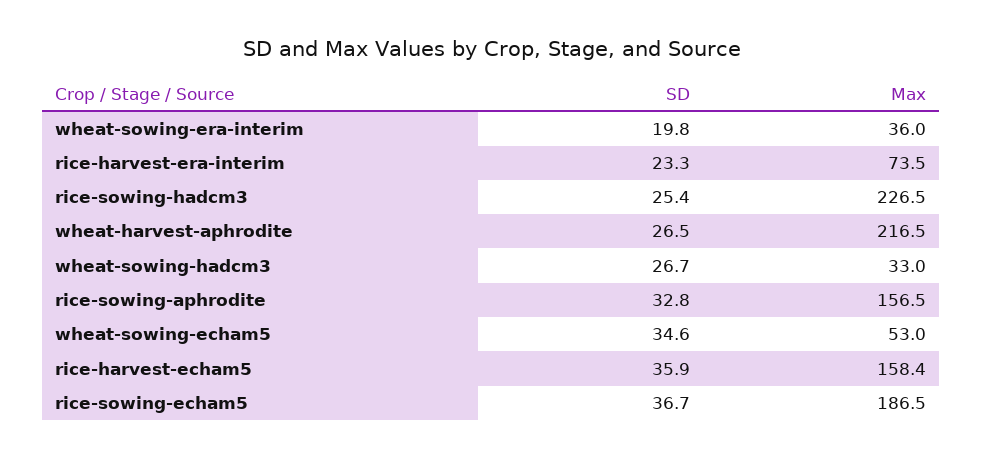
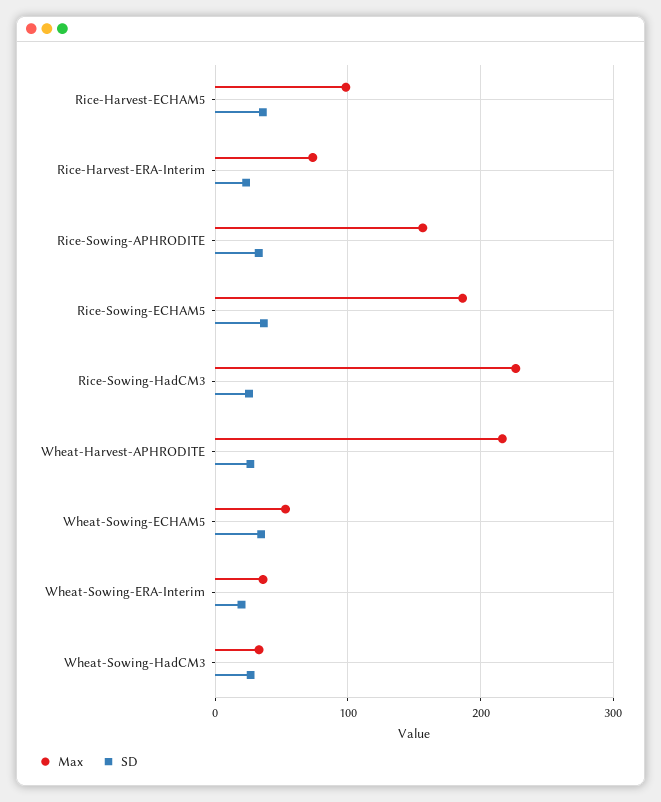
Max, rice-harvest-echam5: 158.4 -> 100

